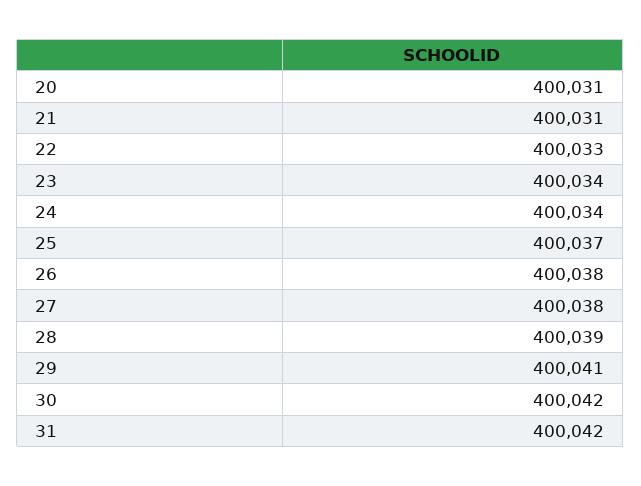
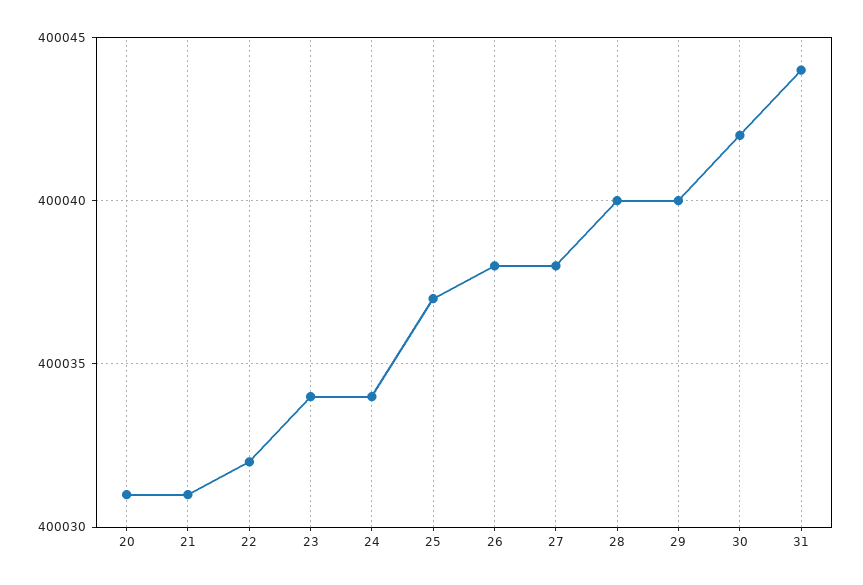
22: 400033 -> 400032
28: 400039 -> 400040
29: 400041 -> 400040
31: 400042 -> 400044

